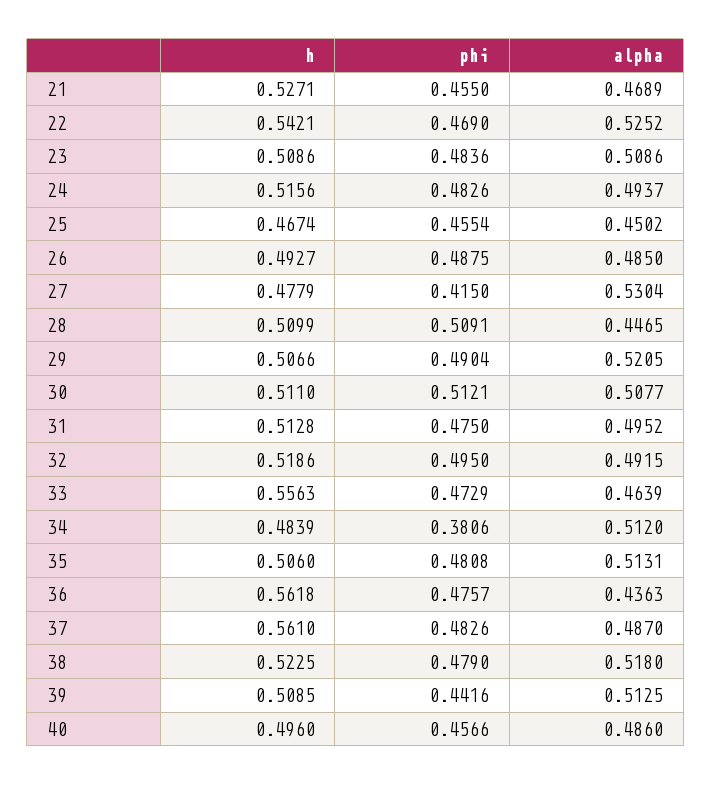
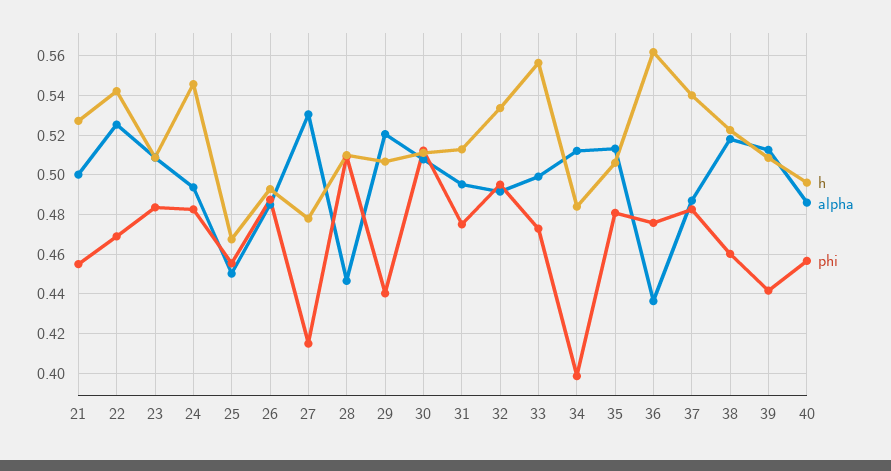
alpha, 21: 0.4689 -> 0.5
h, 24: 0.5156 -> 0.545
phi, 29: 0.4904 -> 0.44
h, 32: 0.5186 -> 0.535
alpha, 33: 0.4639 -> 0.5
phi, 34: 0.3806 -> 0.4
h, 37: 0.561 -> 0.54
phi, 38: 0.479 -> 0.46

